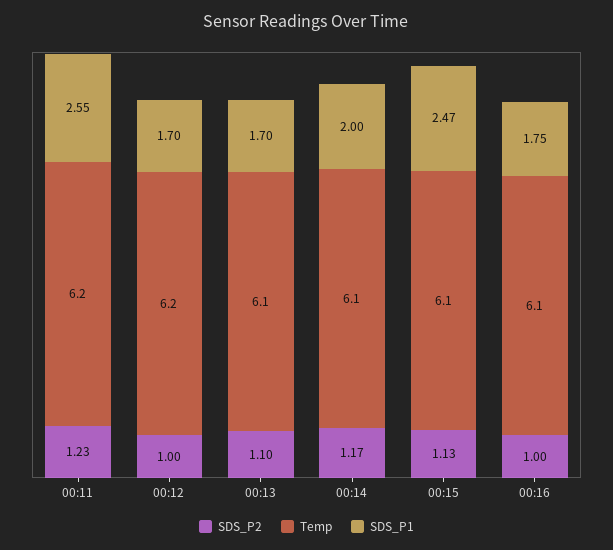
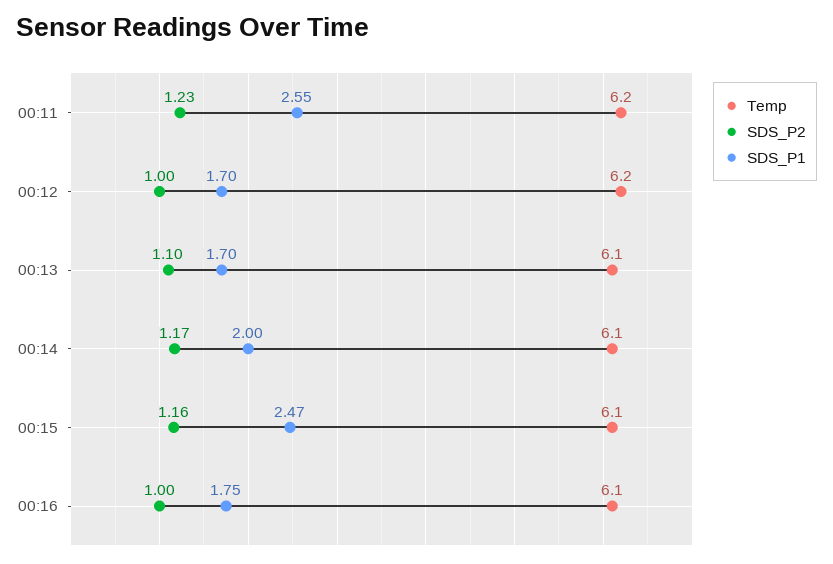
SDS_P2, 00:15: 1.13 -> 1.16

